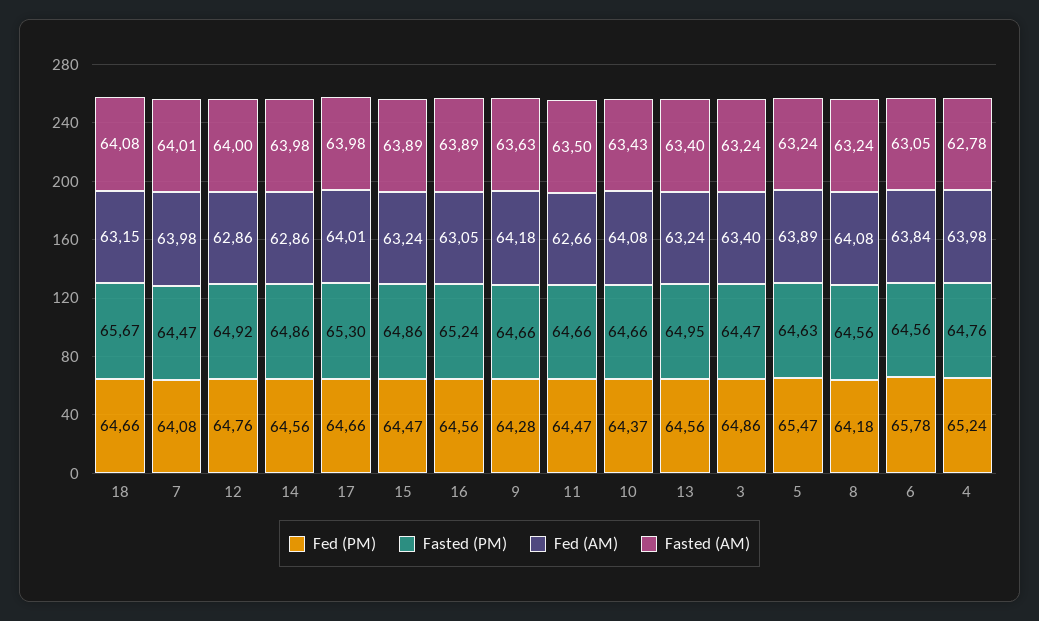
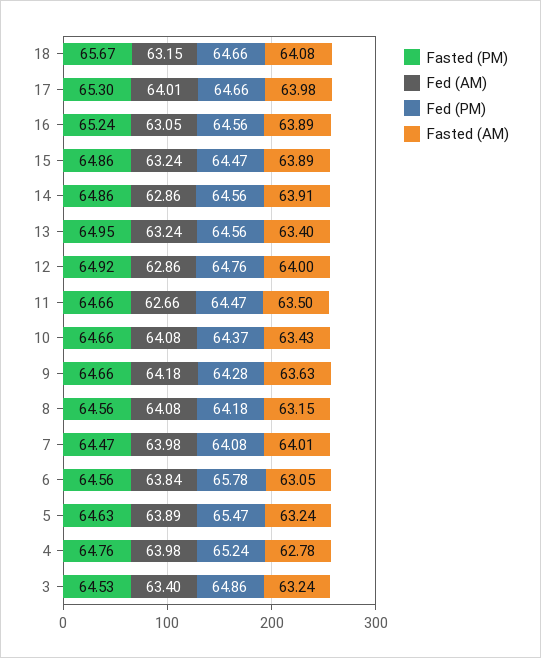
Fasted (AM), 14: 63.98 -> 63.91
Fasted (PM), 3: 64.47 -> 64.53
Fasted (AM), 8: 63.24 -> 63.15

